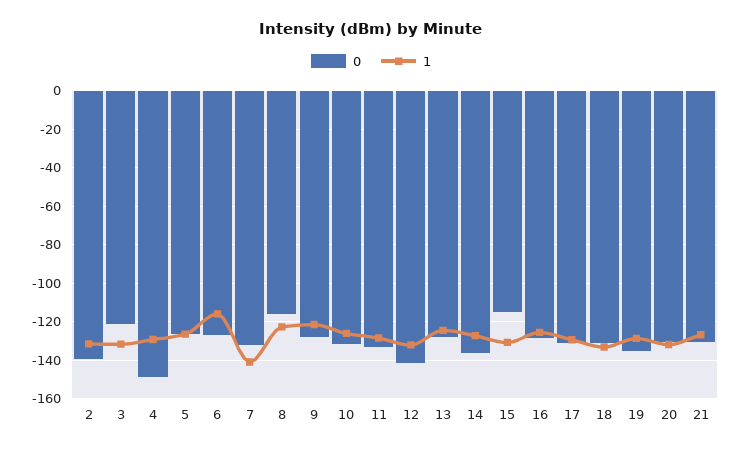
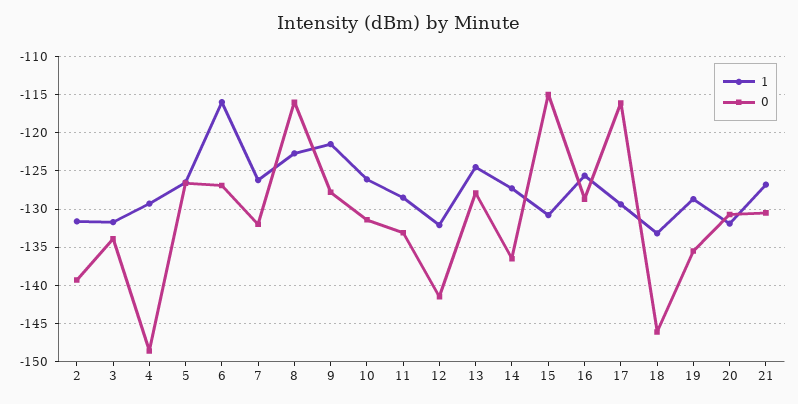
0, 3: -120 -> -134
1, 7: -140 -> -126
0, 17: -130 -> -116
0, 18: -130 -> -146

